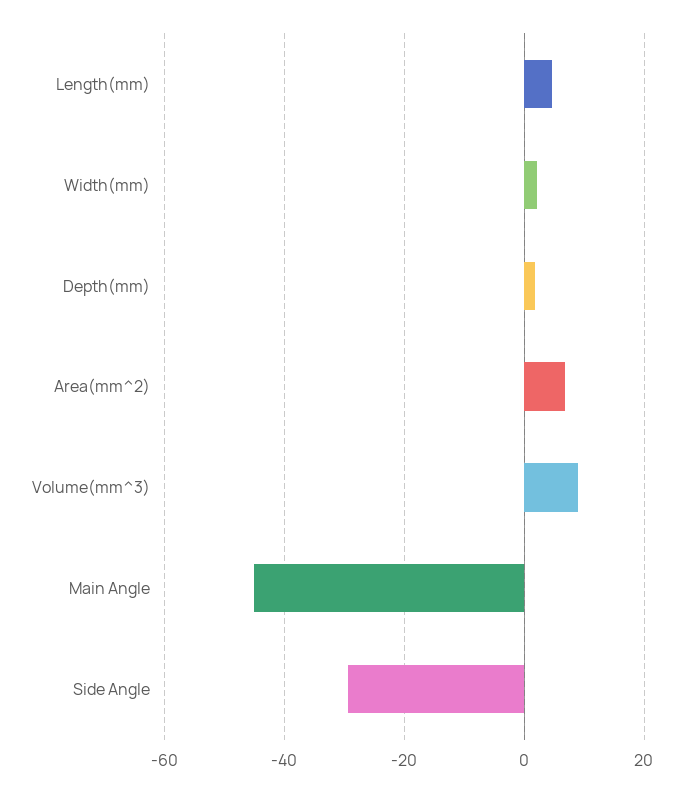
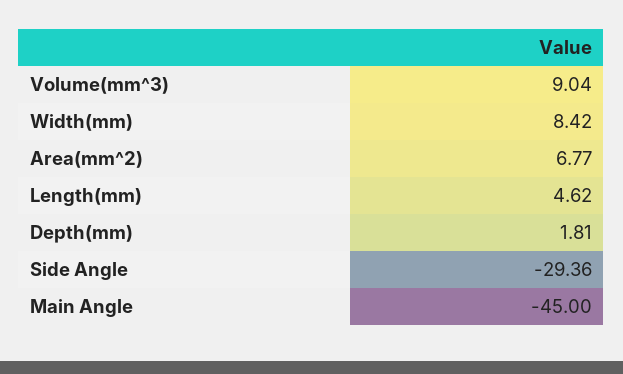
Width(mm): 2 -> 8.42

